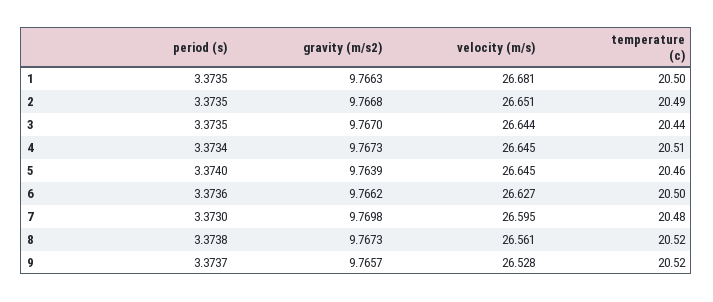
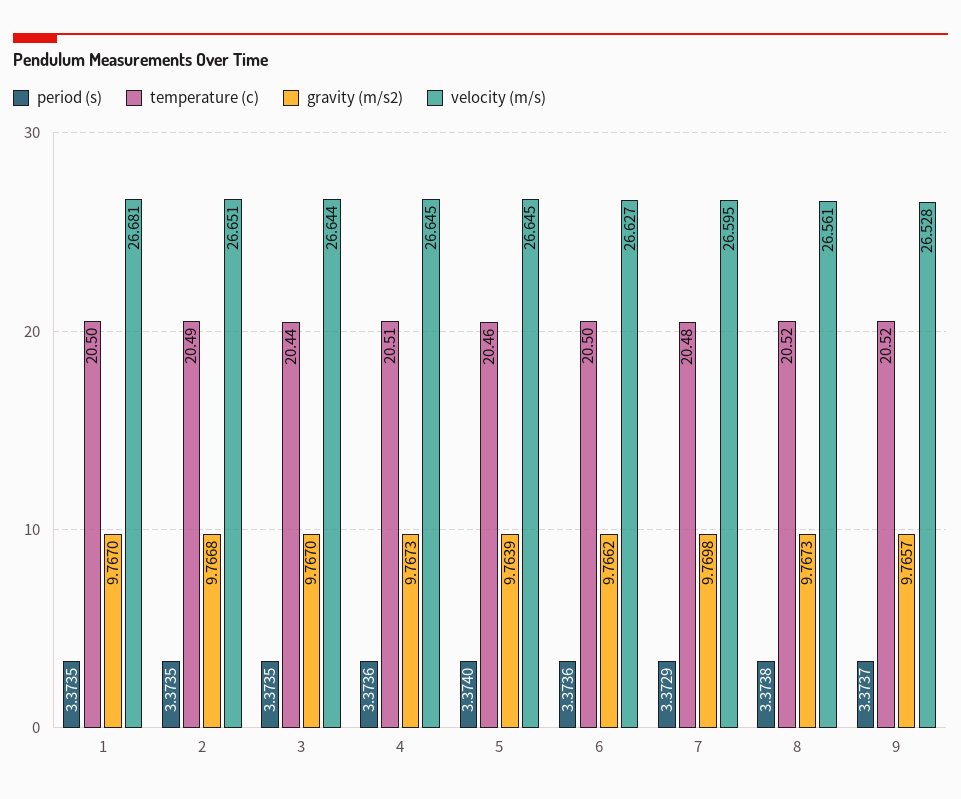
gravity (m/s2), 1: 9.7663 -> 9.767
period (s), 4: 3.3734 -> 3.3736
period (s), 7: 3.373 -> 3.3729

